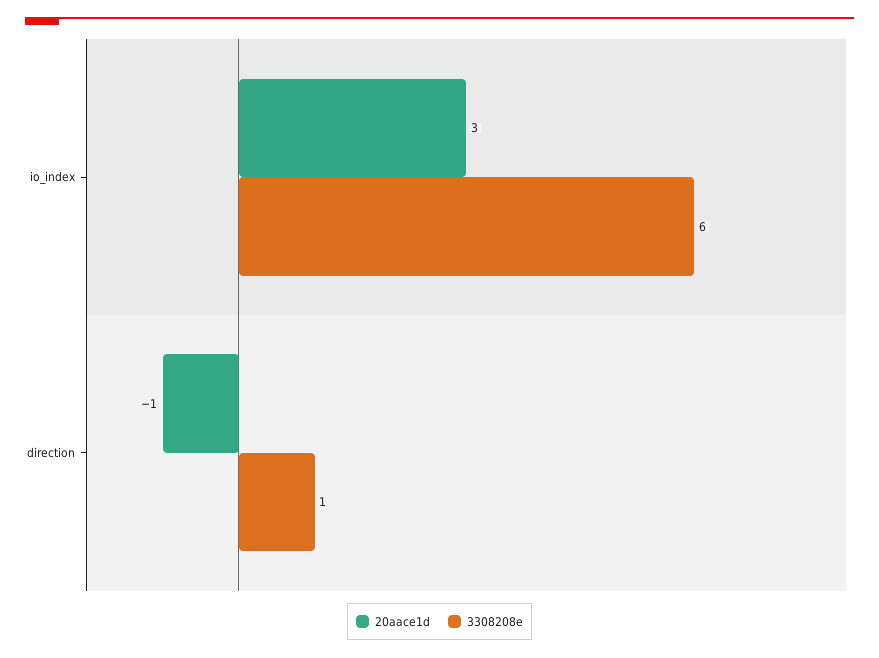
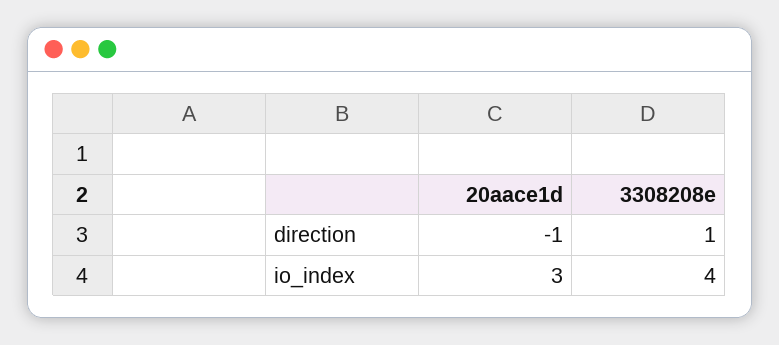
3308208e, io_index: 6 -> 4

